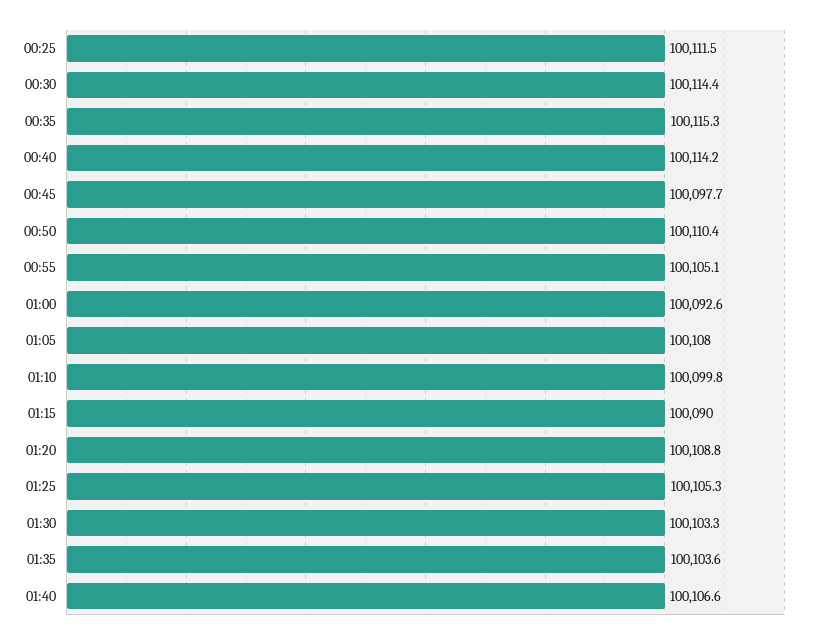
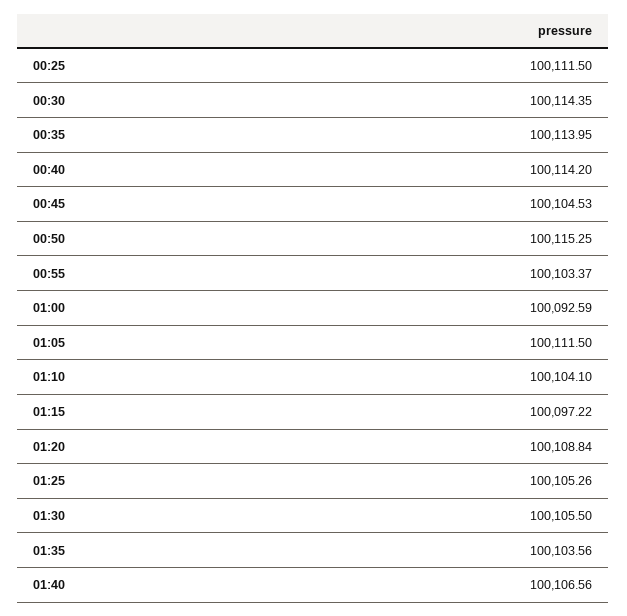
00:35: 100115.3 -> 100113.95
00:45: 100097.7 -> 100104.53
00:50: 100110.4 -> 100115.25
00:55: 100105.1 -> 100103.37
01:05: 100108 -> 100111.5
01:10: 100099.8 -> 100104.1
01:15: 100090 -> 100097.22
01:30: 100103.3 -> 100105.5

